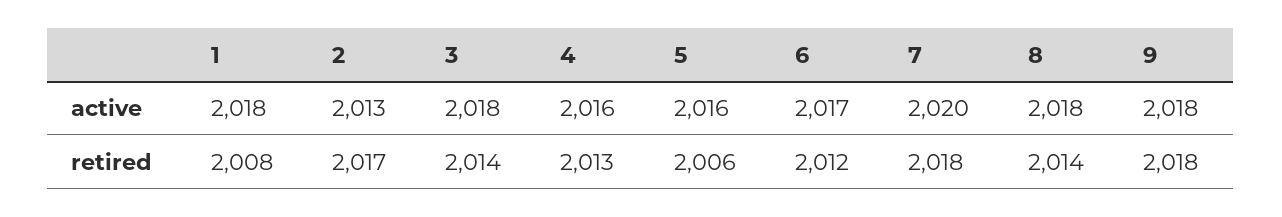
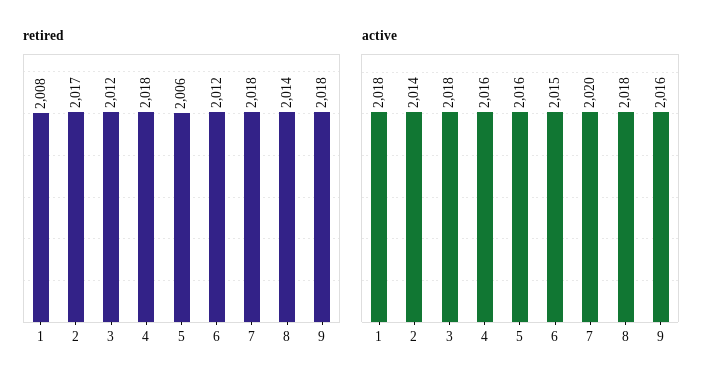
active, 2: 2013 -> 2014
active, 6: 2017 -> 2015
active, 9: 2018 -> 2016
retired, 3: 2014 -> 2012
retired, 4: 2013 -> 2018

